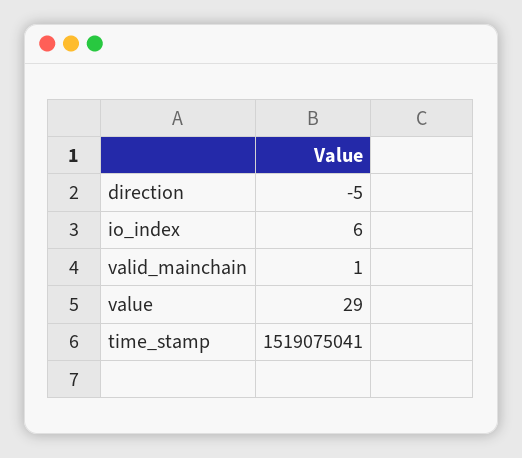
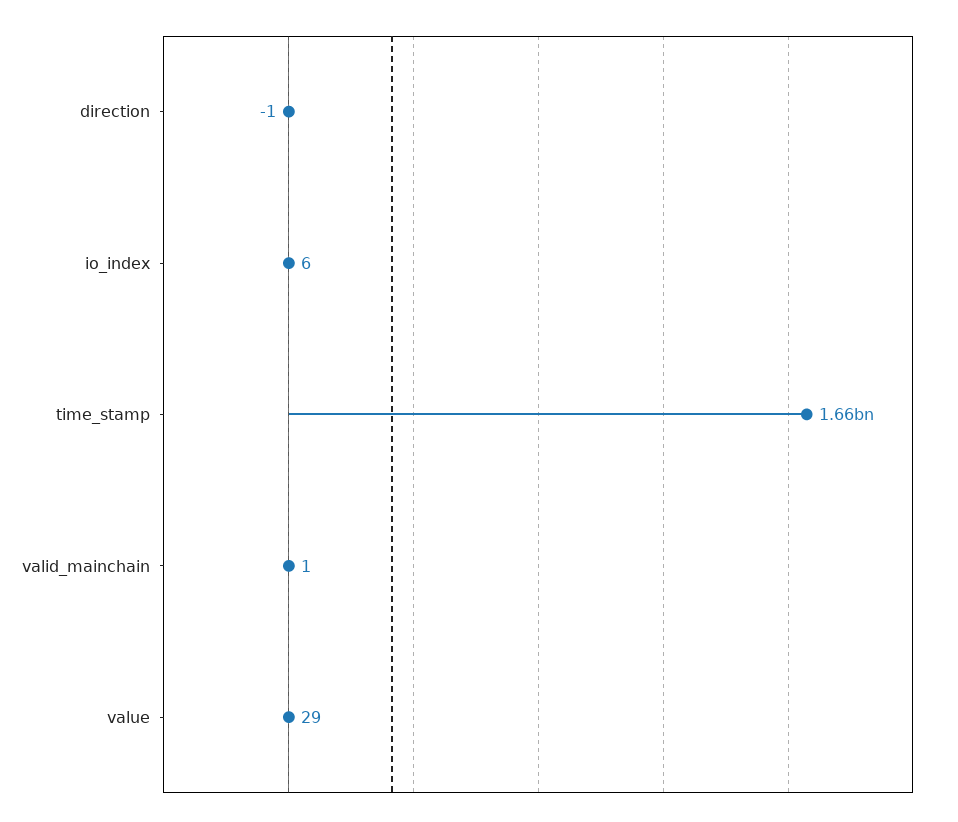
direction: -5 -> -1
time_stamp: 1519075041 -> 1660000000

